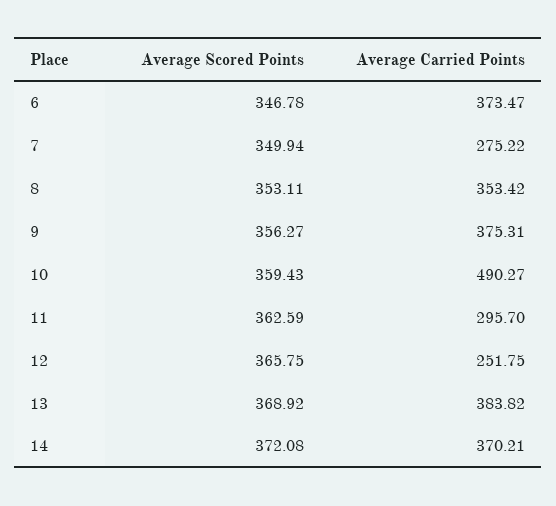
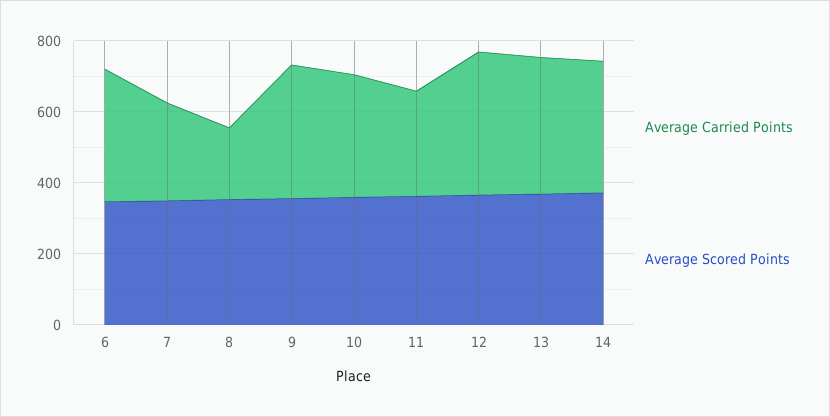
Average Carried Points, 8: 353.42 -> 200
Average Carried Points, 10: 490.27 -> 350
Average Carried Points, 12: 251.75 -> 400

